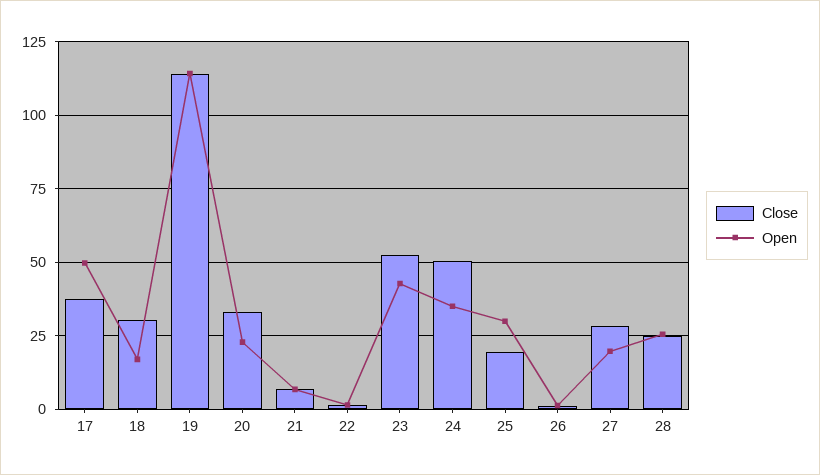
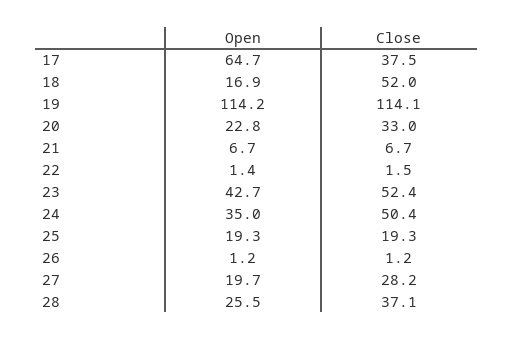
Open, 17: 50 -> 64.7
Close, 18: 30 -> 52
Open, 25: 30 -> 19.3
Close, 28: 25 -> 37.1

